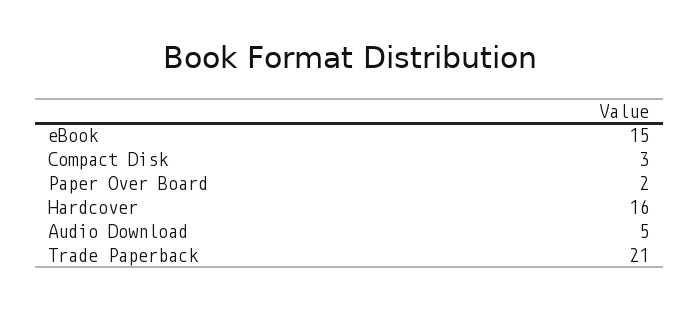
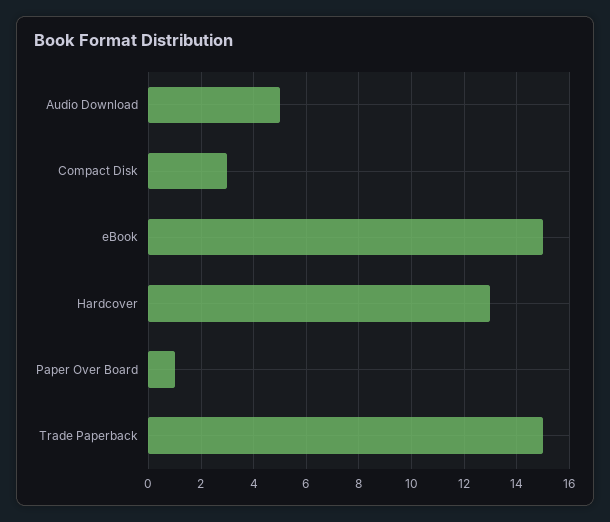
Paper Over Board: 2 -> 1
Hardcover: 16 -> 13
Trade Paperback: 21 -> 15

